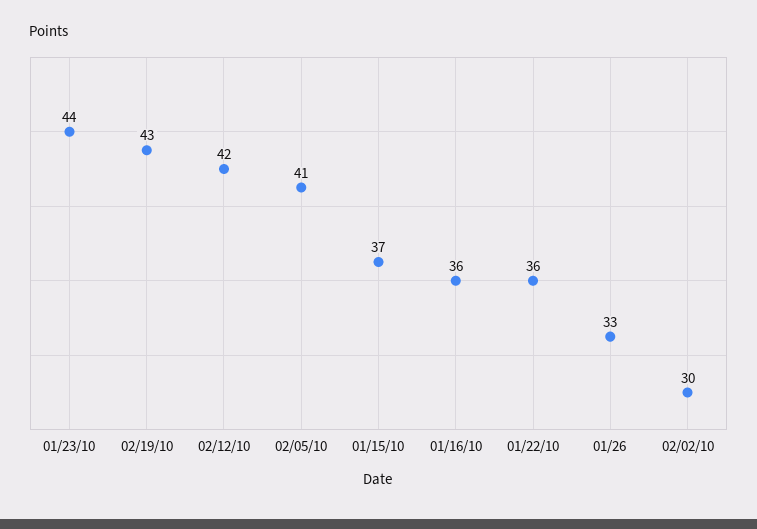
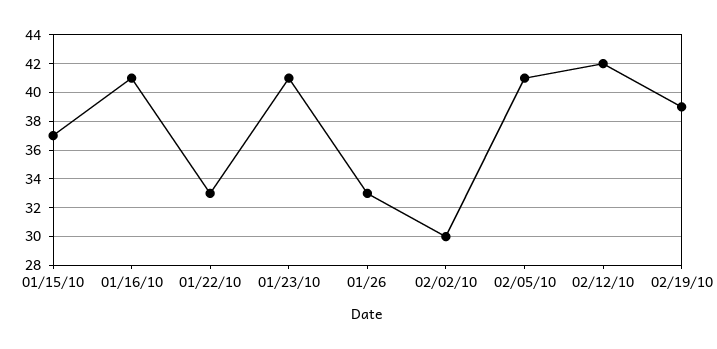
01/23/10: 44 -> 41
02/19/10: 43 -> 39
01/16/10: 36 -> 41
01/22/10: 36 -> 33

